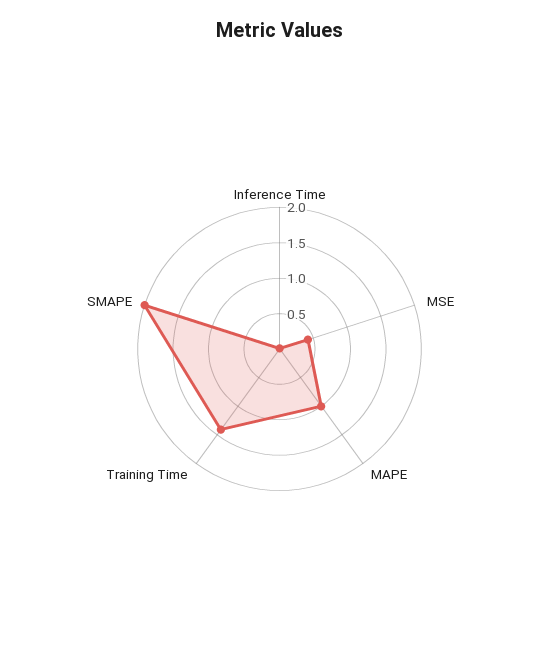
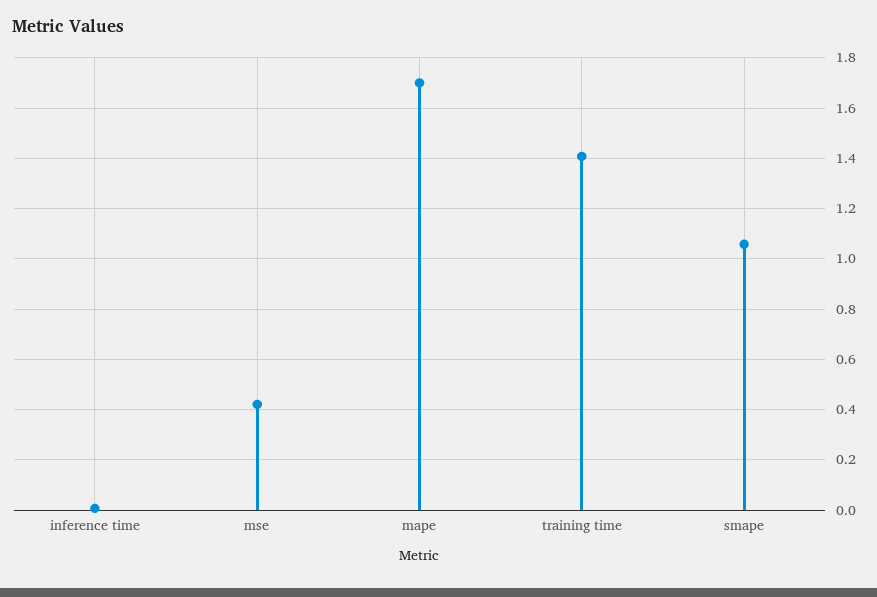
MAPE: 1 -> 1.7
SMAPE: 2 -> 1.05

